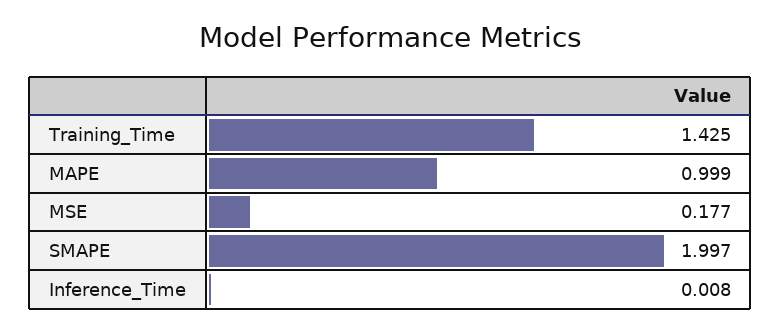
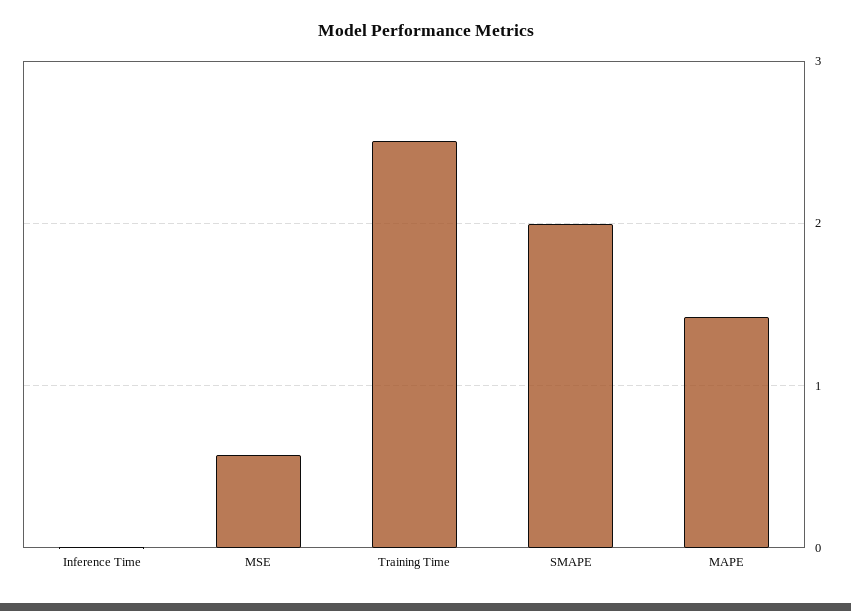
Training_Time: 1.425 -> 2.5
MAPE: 0.999 -> 1.4
MSE: 0.177 -> 0.6

